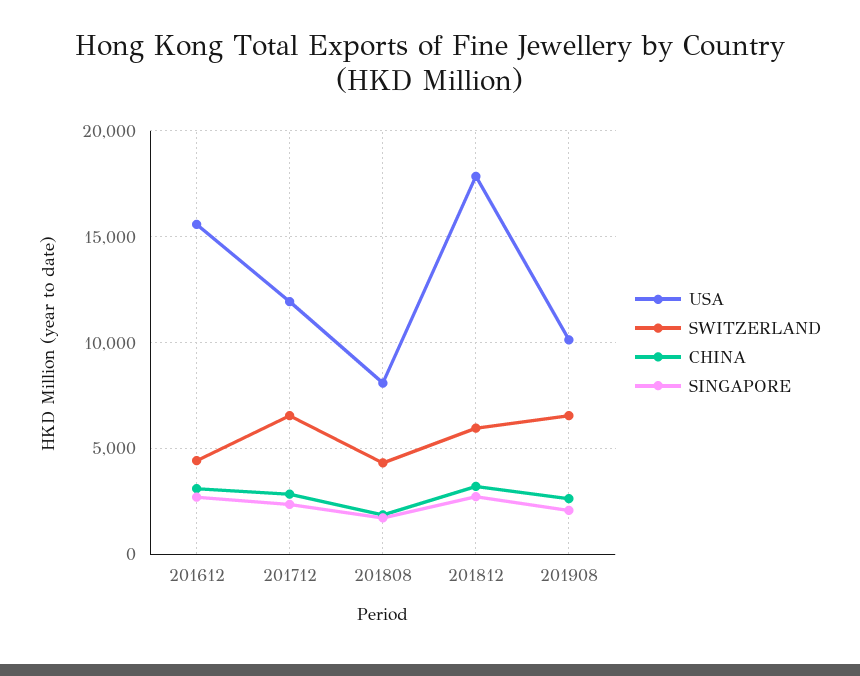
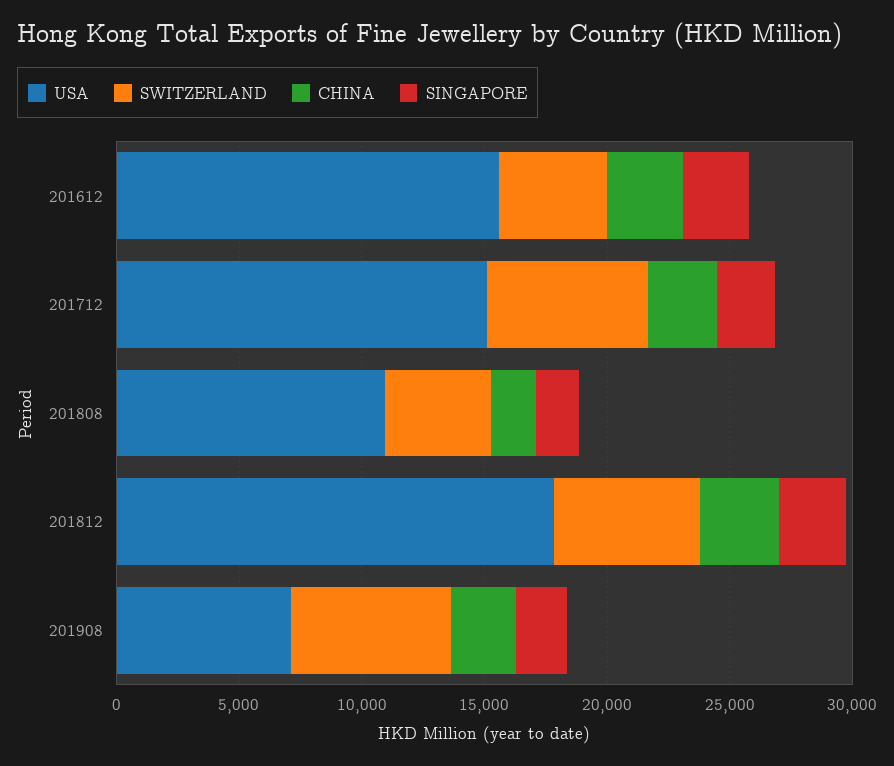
USA, 201712: 12000 -> 15000
USA, 201808: 8000 -> 11000
USA, 201908: 10000 -> 7000

